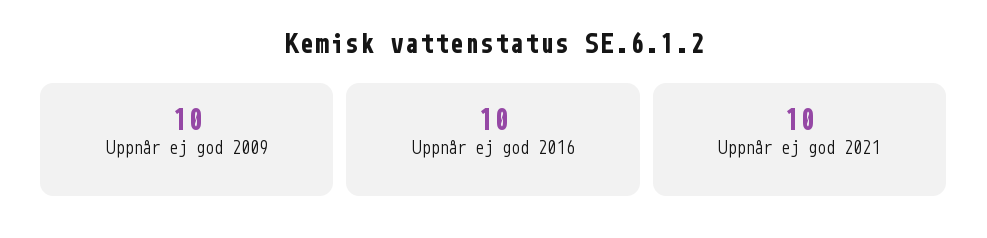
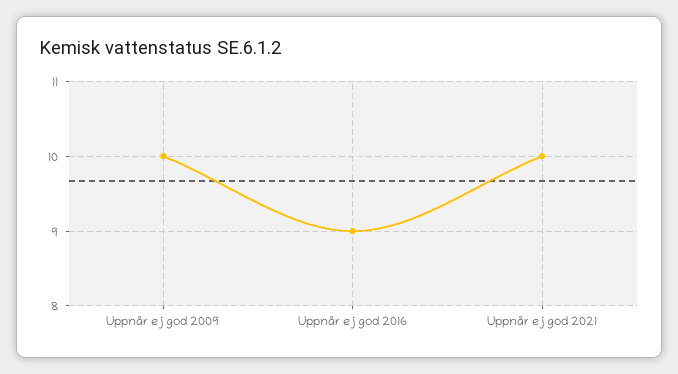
Uppnår ej god 2016: 10 -> 9

